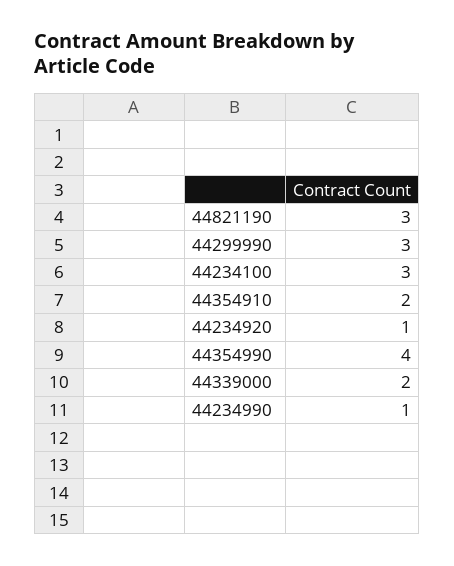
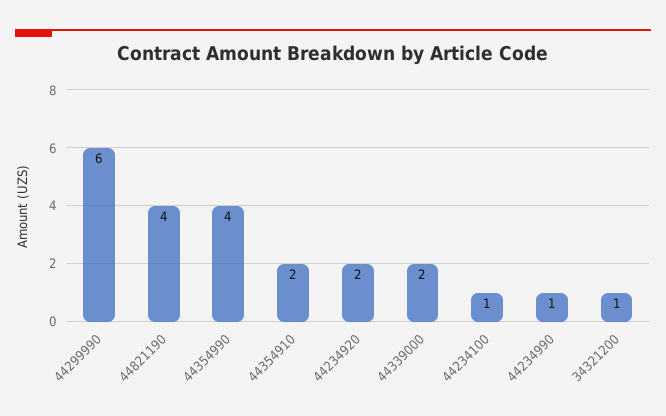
44821190: 3 -> 4
44299990: 3 -> 6
44234100: 3 -> 1
44234920: 1 -> 2
34321200: none -> 1

